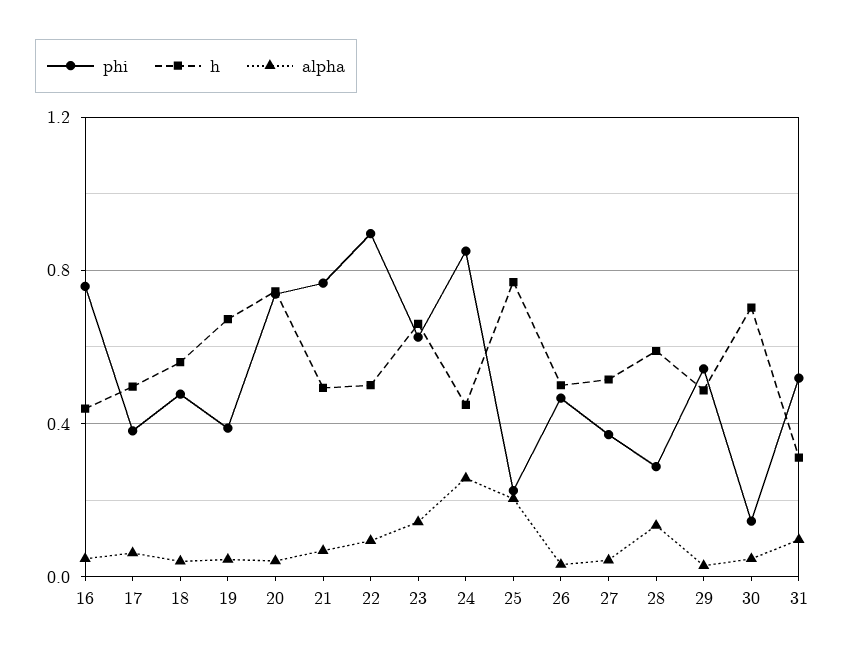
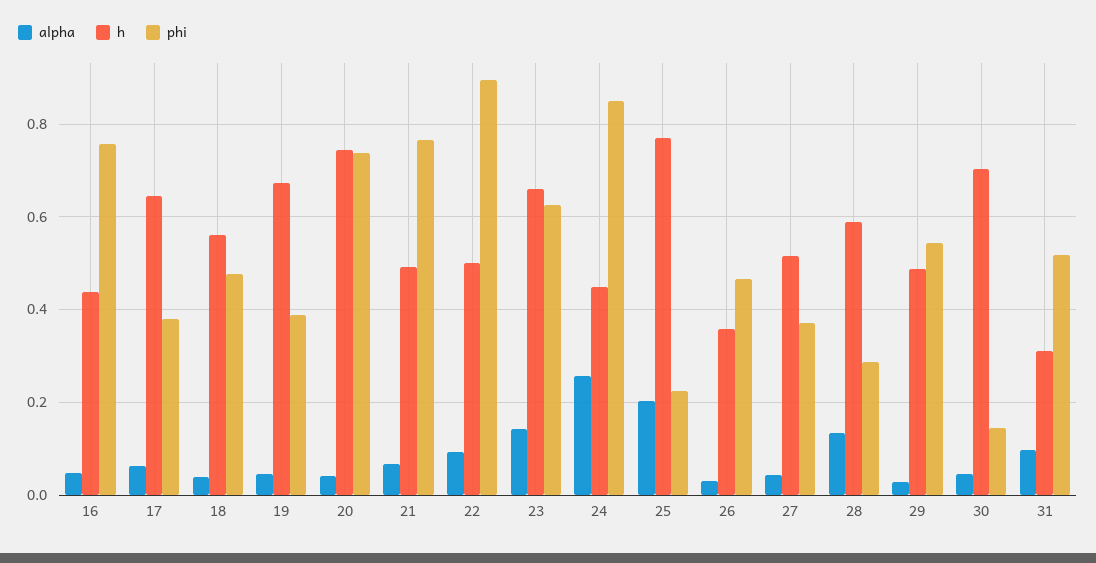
h, 17: 0.5 -> 0.64
h, 26: 0.5 -> 0.36

